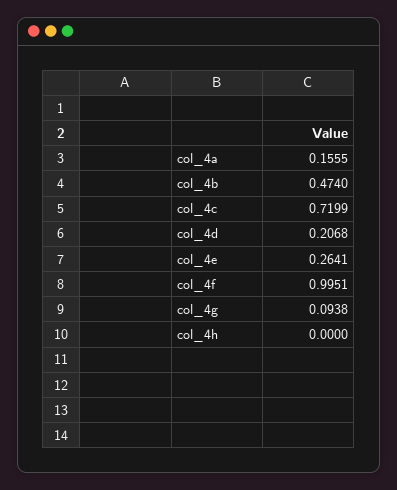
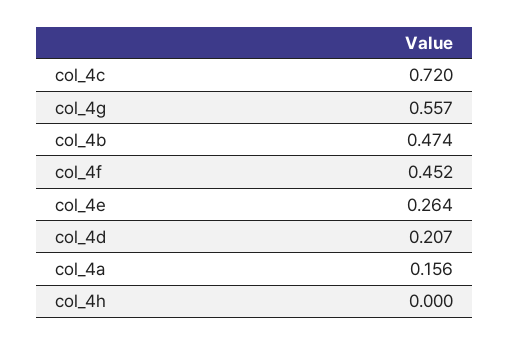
col_4f: 0.9951 -> 0.452
col_4g: 0.0938 -> 0.557

